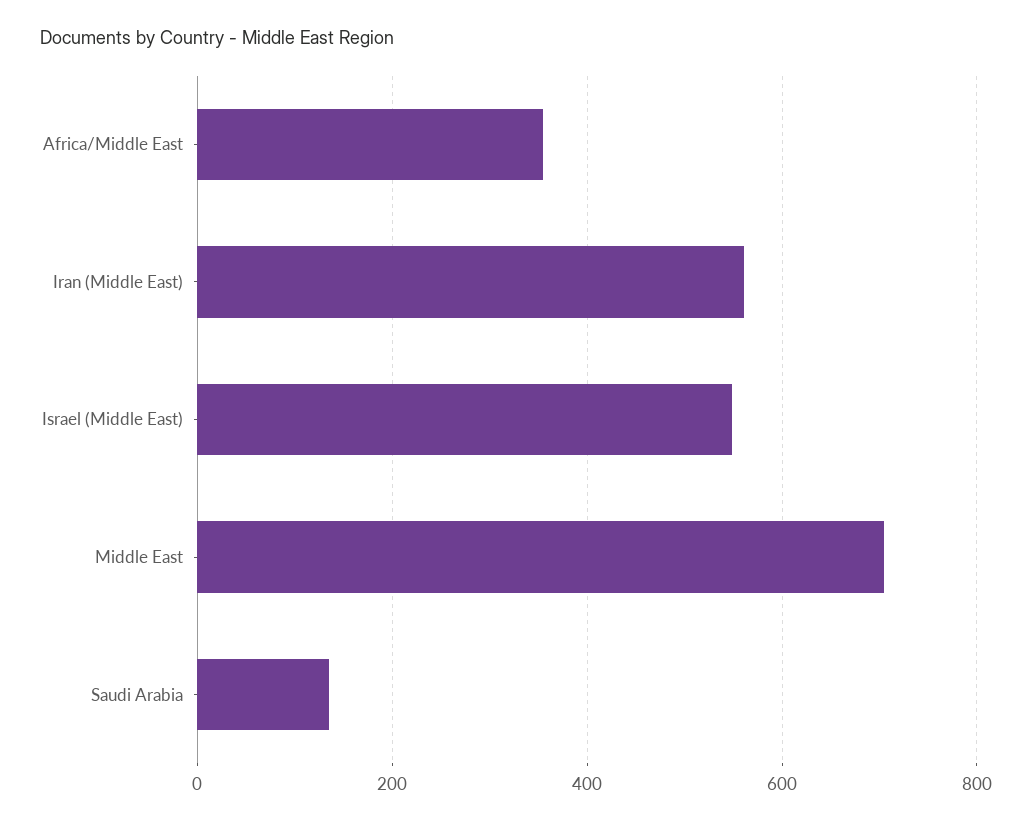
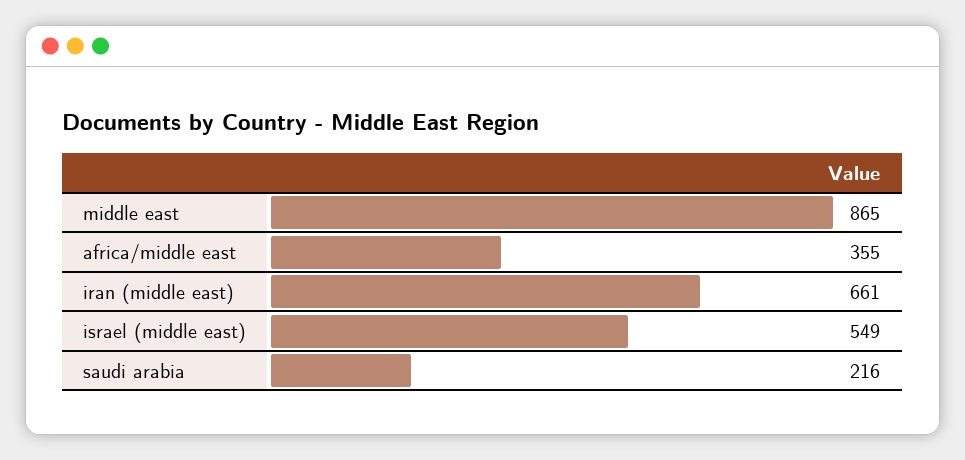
Iran (Middle East): 560 -> 661
Middle East: 700 -> 865
Saudi Arabia: 140 -> 216

